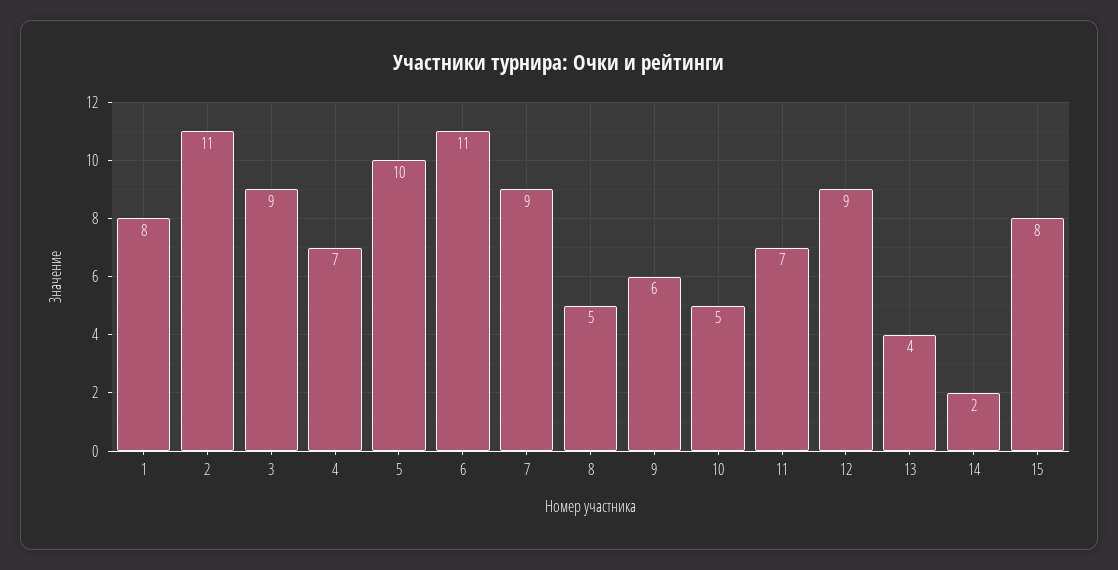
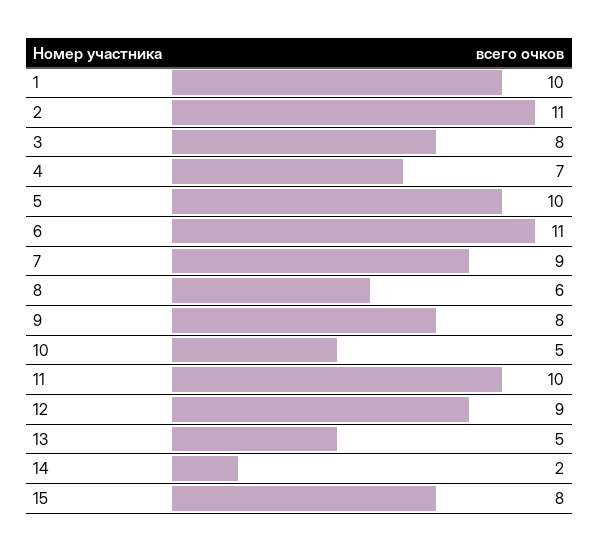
1: 8 -> 10
3: 9 -> 8
8: 5 -> 6
9: 6 -> 8
11: 7 -> 10
13: 4 -> 5

